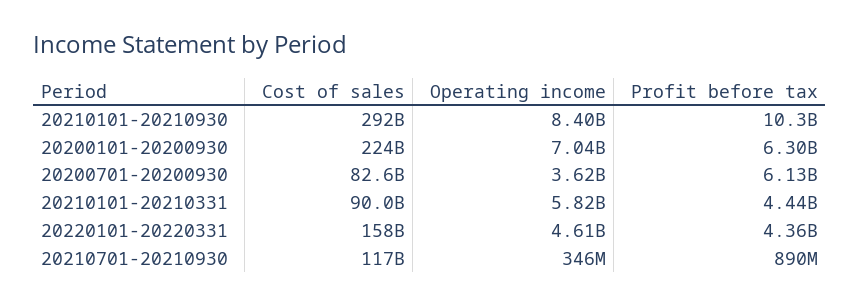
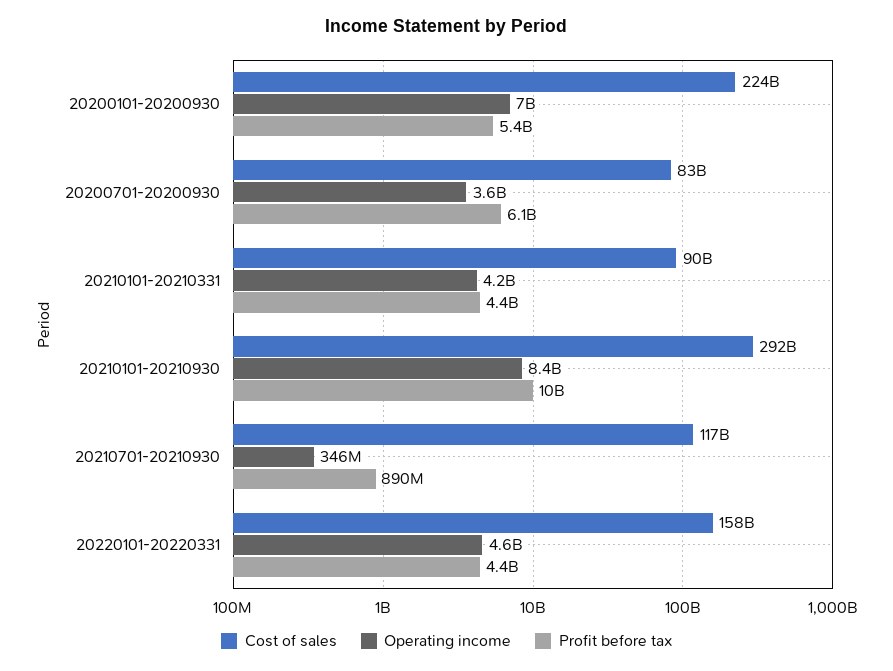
Profit before tax, 20200101-20200930: 6300000000 -> 5400000000
Operating income, 20210101-20210331: 5820000000 -> 4200000000

